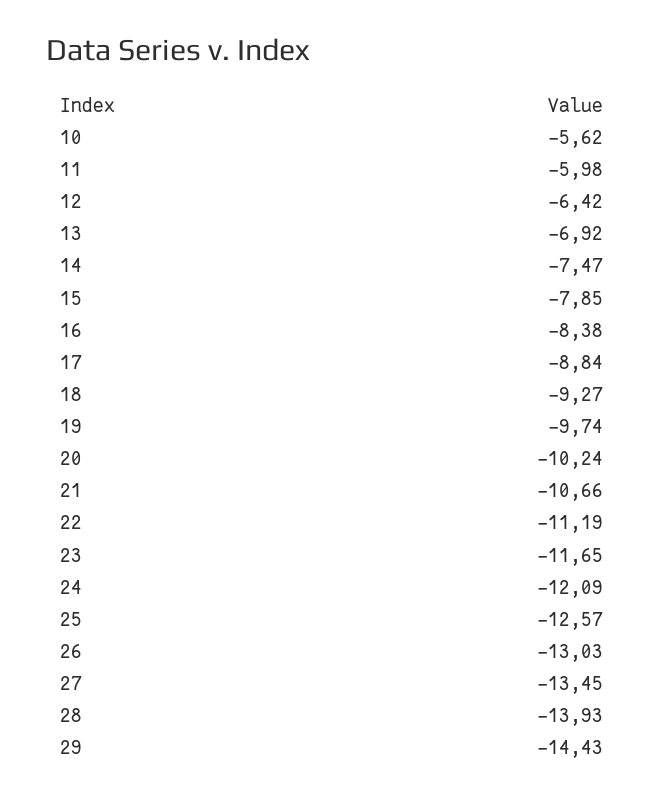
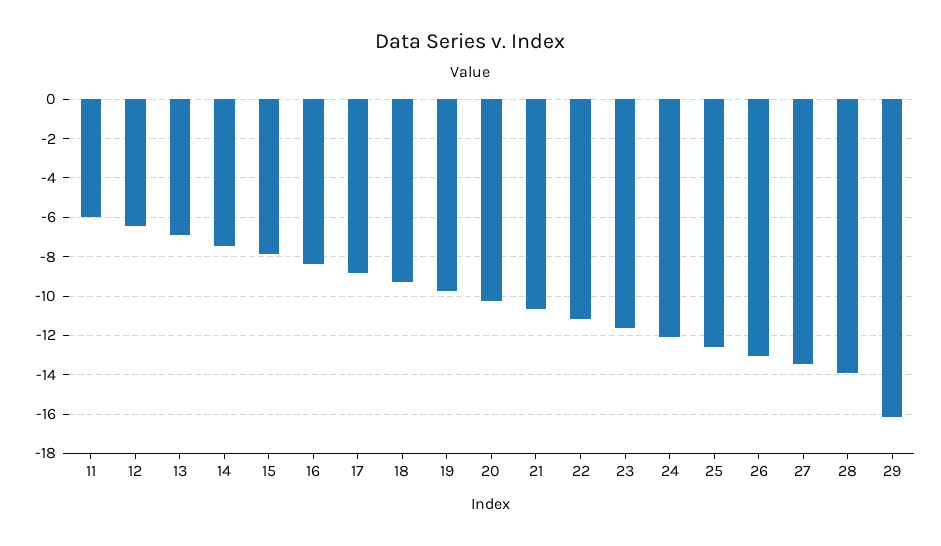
10: -5.62 -> none
29: -14.43 -> -16

